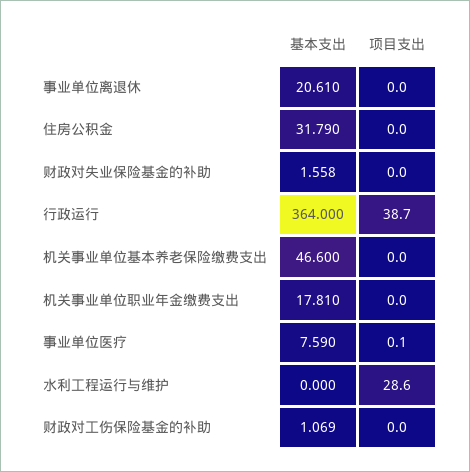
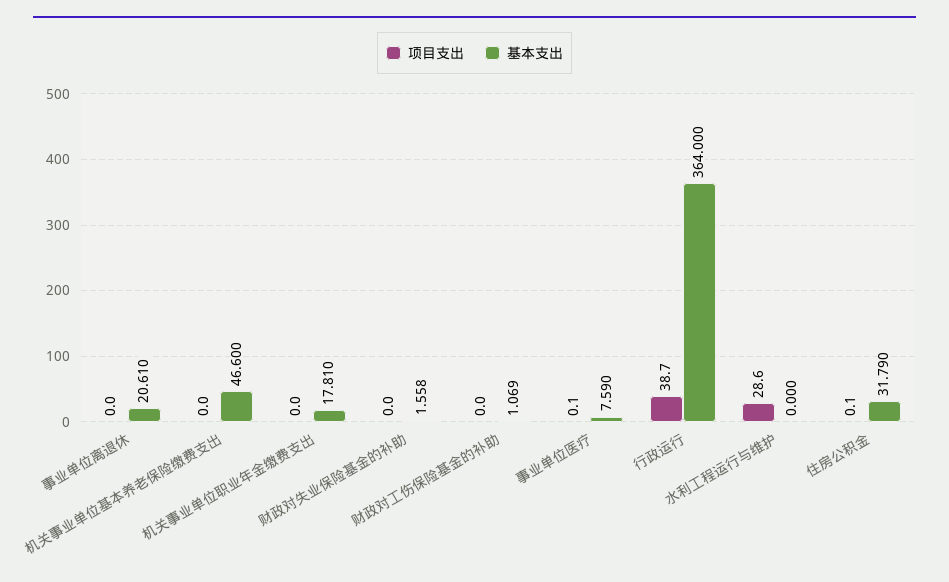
项目支出, 住房公积金: 0 -> 0.1

